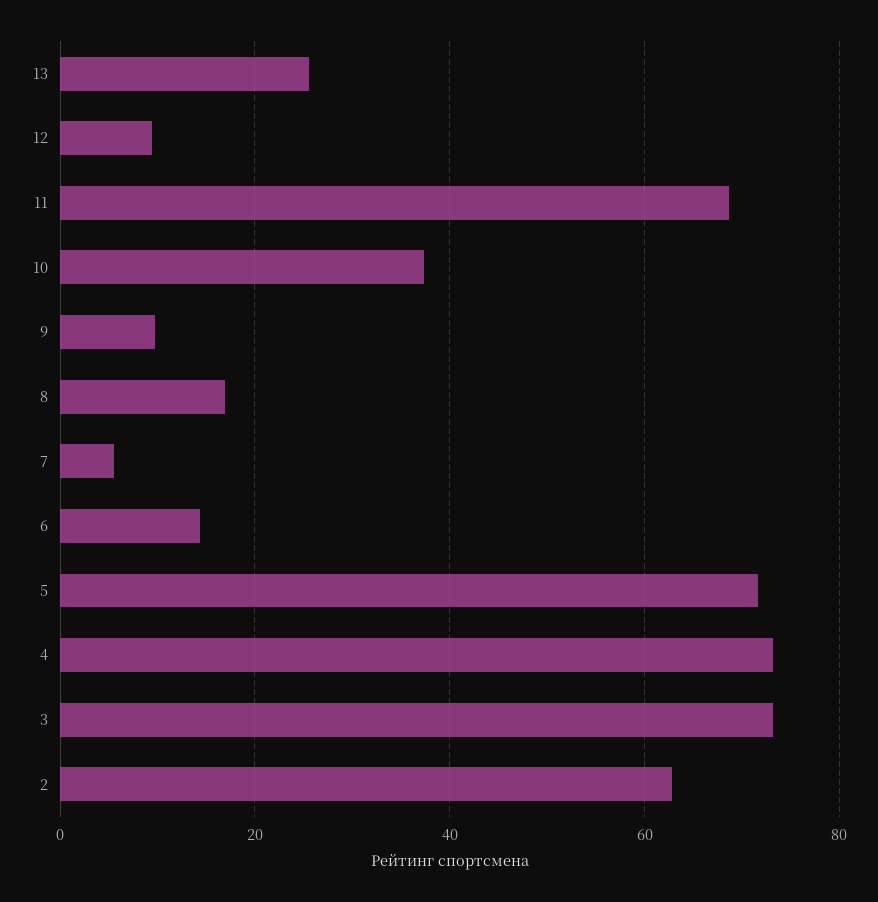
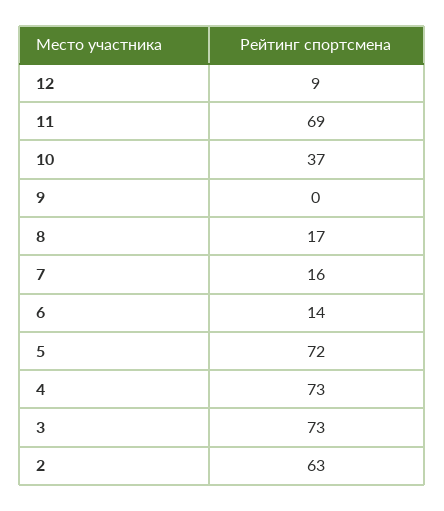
13: 26 -> none
9: 10 -> 0
7: 6 -> 16

